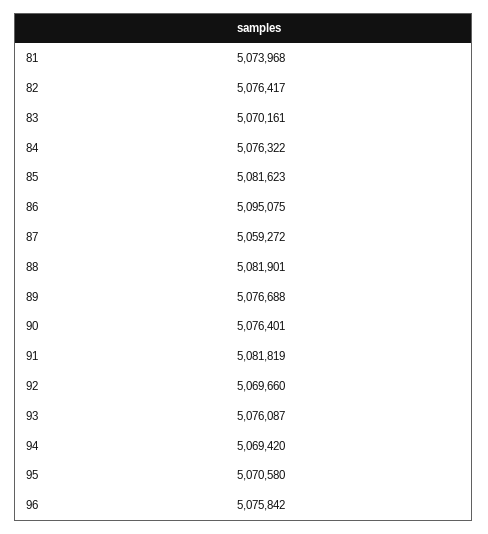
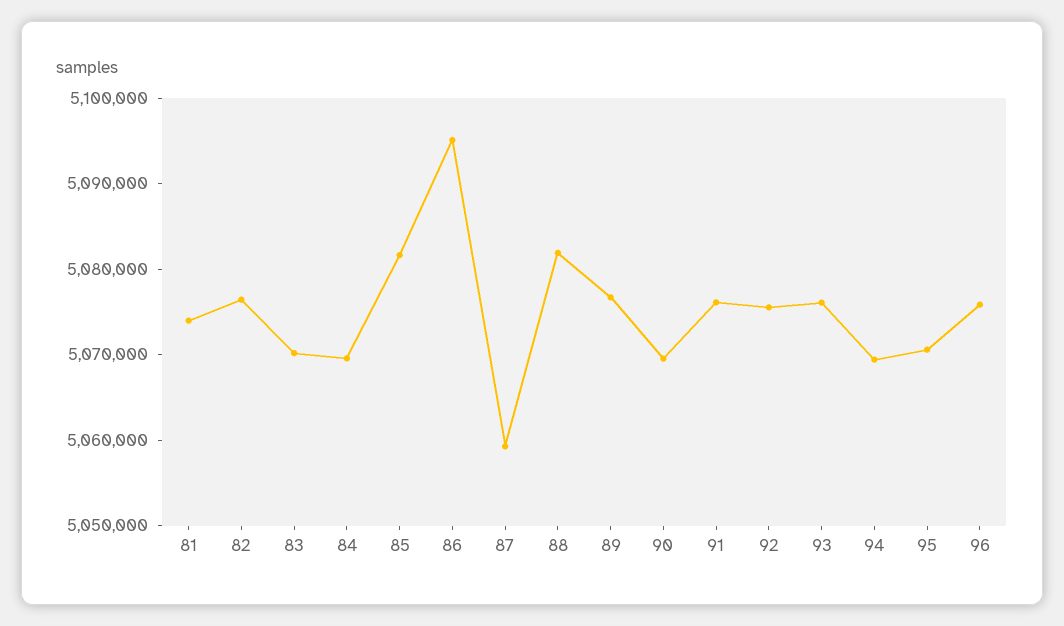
84: 5076322 -> 5070000
90: 5076401 -> 5070000
91: 5081819 -> 5076000
92: 5069660 -> 5076000

